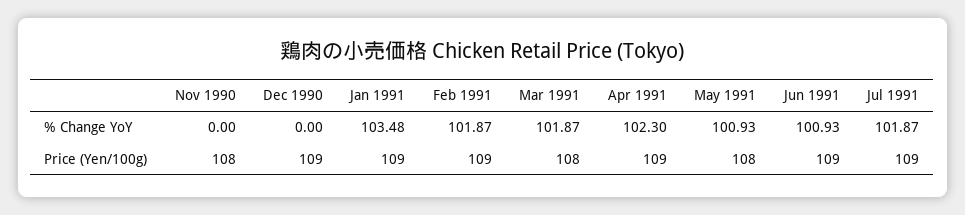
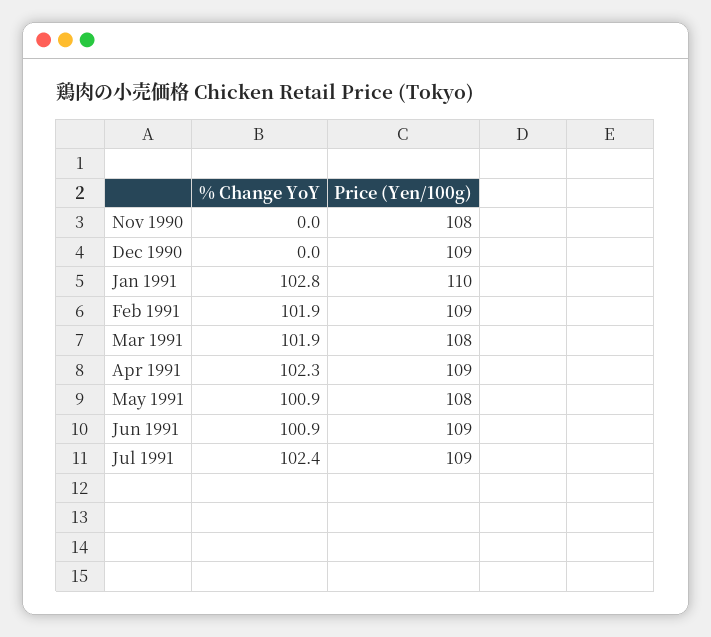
Jan 1991, % Change YoY: 103.48 -> 102.8
Jul 1991, % Change YoY: 101.87 -> 102.4
Jan 1991, Price (Yen/100g): 109 -> 110

